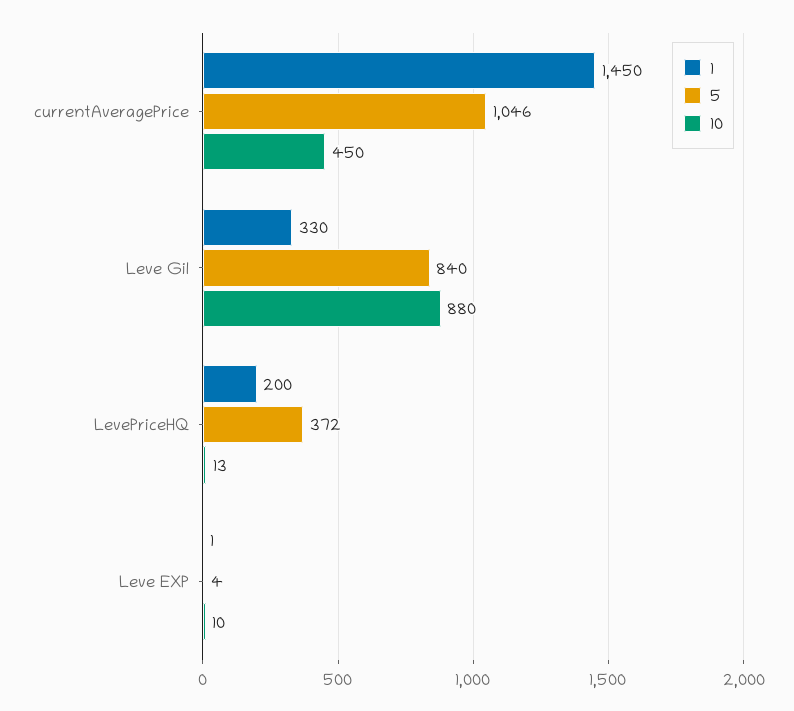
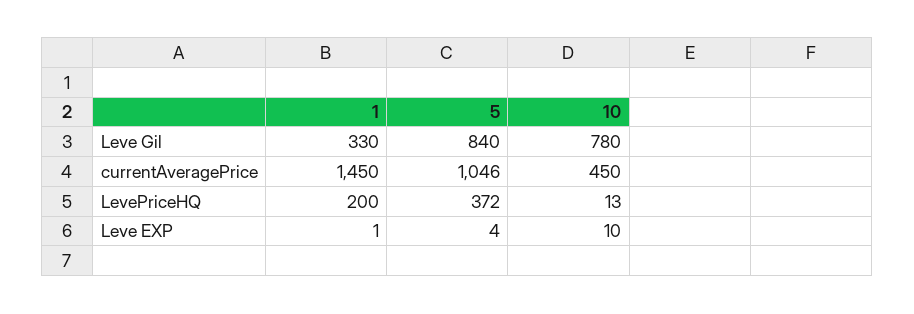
10, Leve Gil: 880 -> 780

